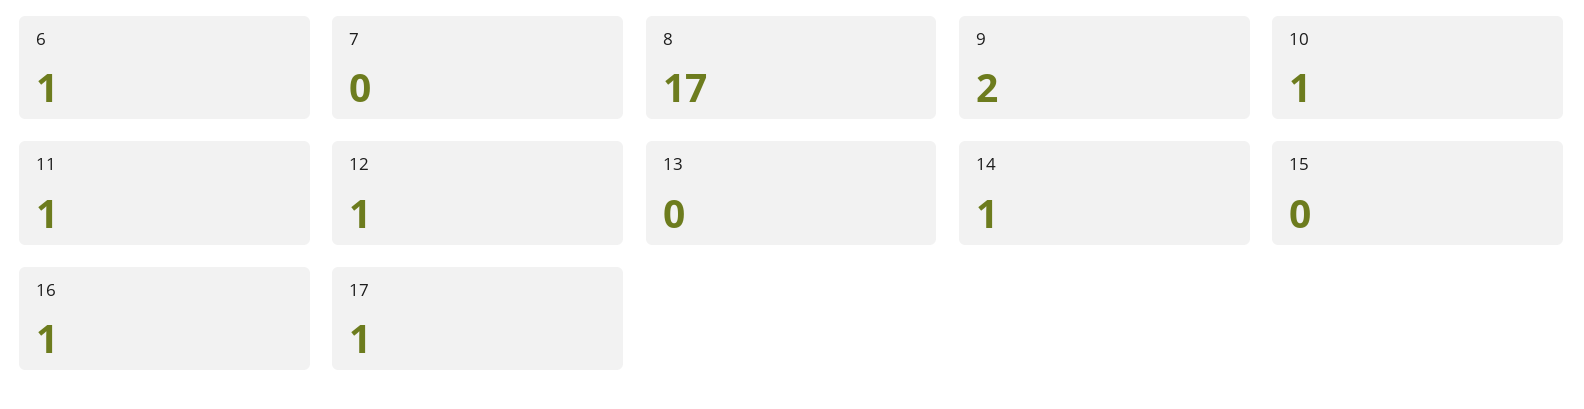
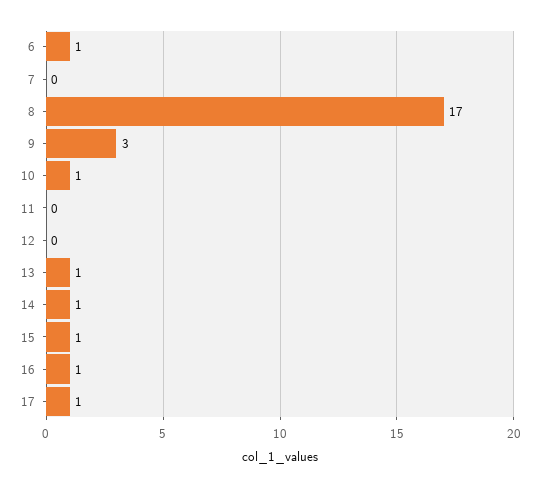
9: 2 -> 3
11: 1 -> 0
12: 1 -> 0
13: 0 -> 1
15: 0 -> 1

